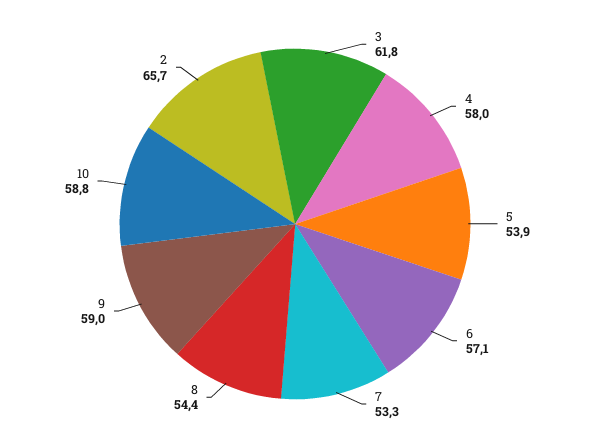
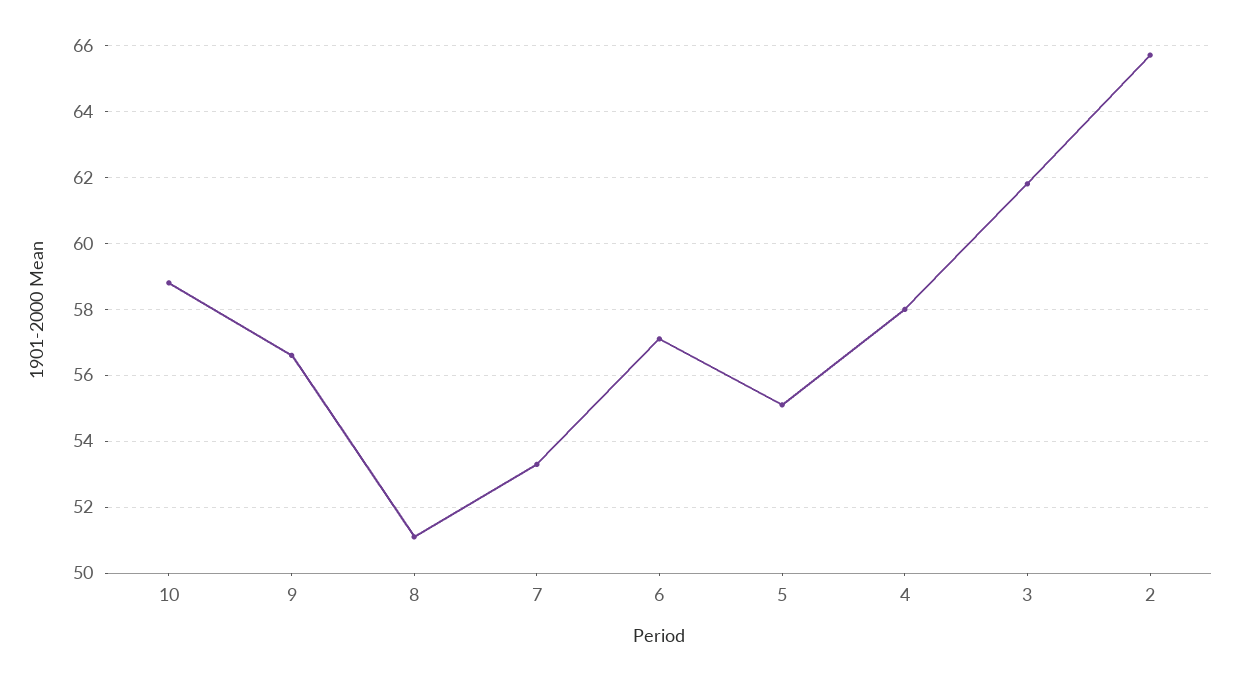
5: 53.9 -> 55
8: 54.4 -> 51
9: 59 -> 56.5

